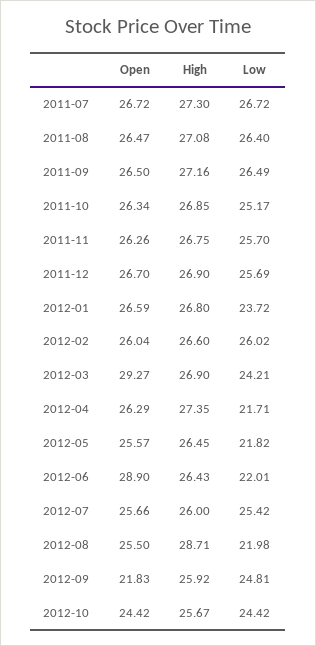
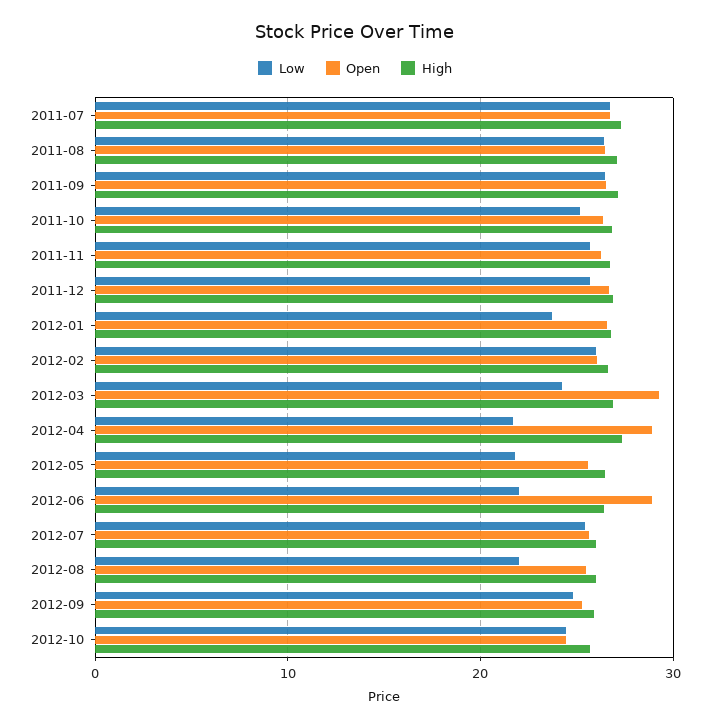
Open, 2012-04: 26.29 -> 29
High, 2012-08: 28.71 -> 26
Open, 2012-09: 21.83 -> 25

